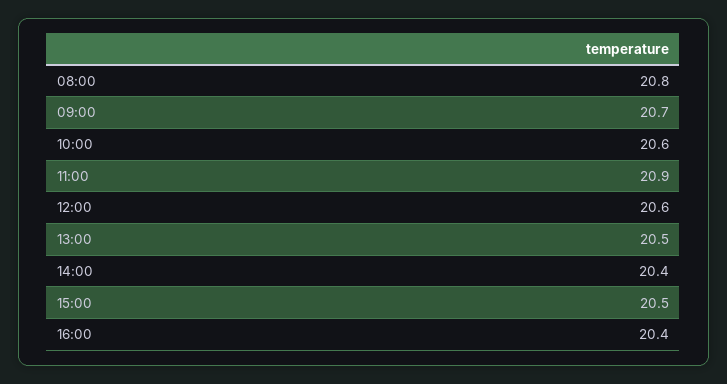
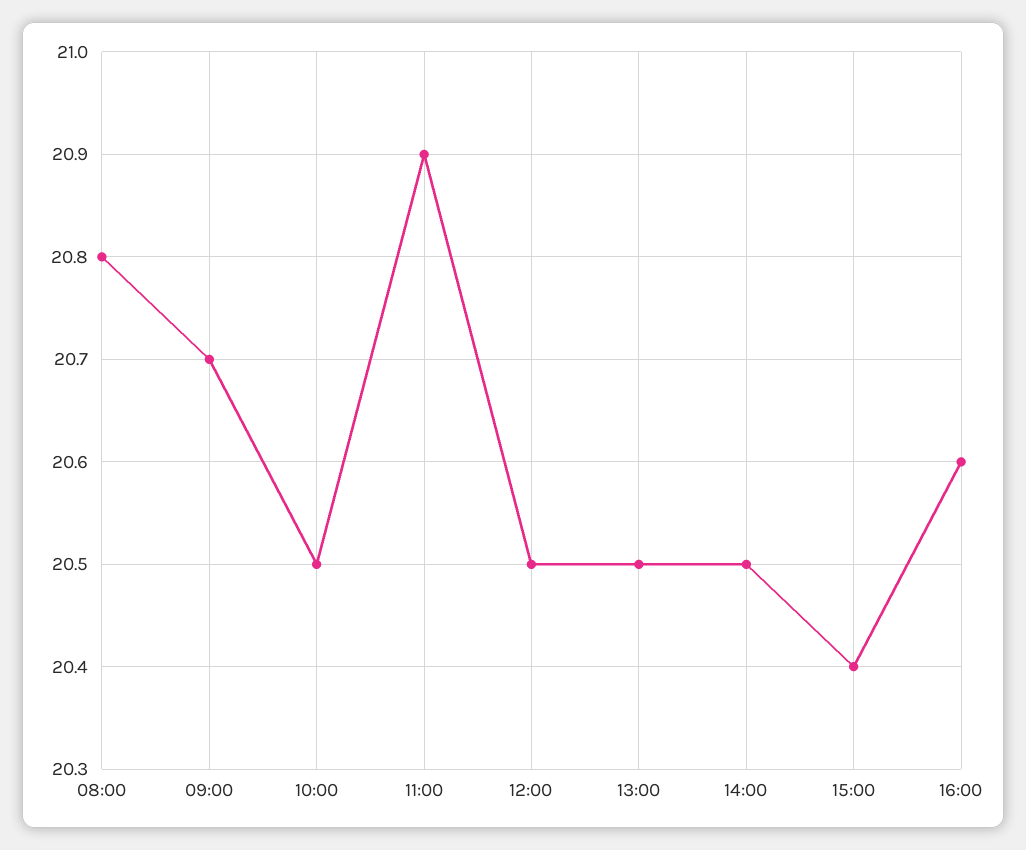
10:00: 20.6 -> 20.5
12:00: 20.6 -> 20.5
14:00: 20.4 -> 20.5
15:00: 20.5 -> 20.4
16:00: 20.4 -> 20.6

